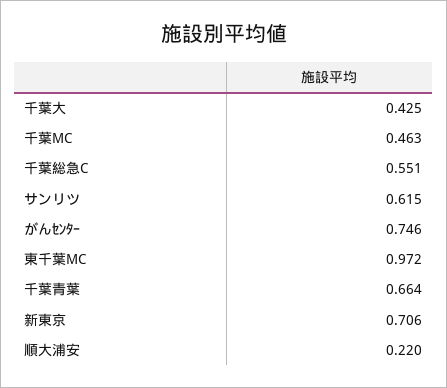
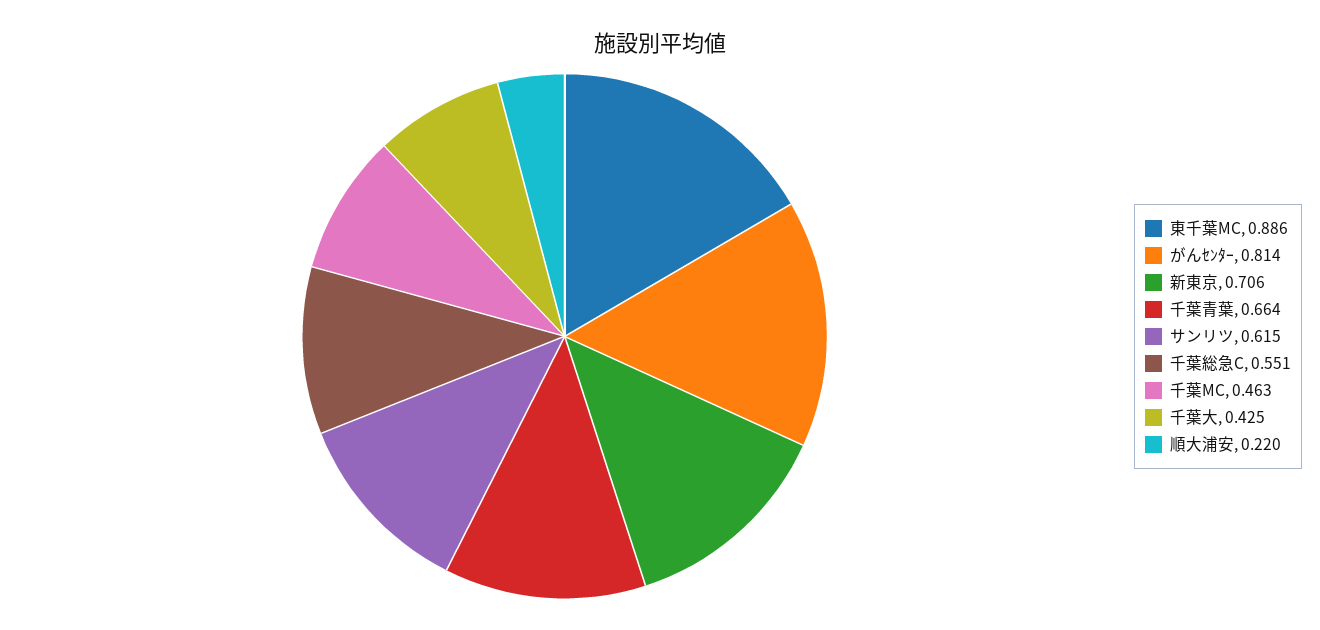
がんｾﾝﾀｰ: 0.746 -> 0.814
東千葉MC: 0.972 -> 0.886

